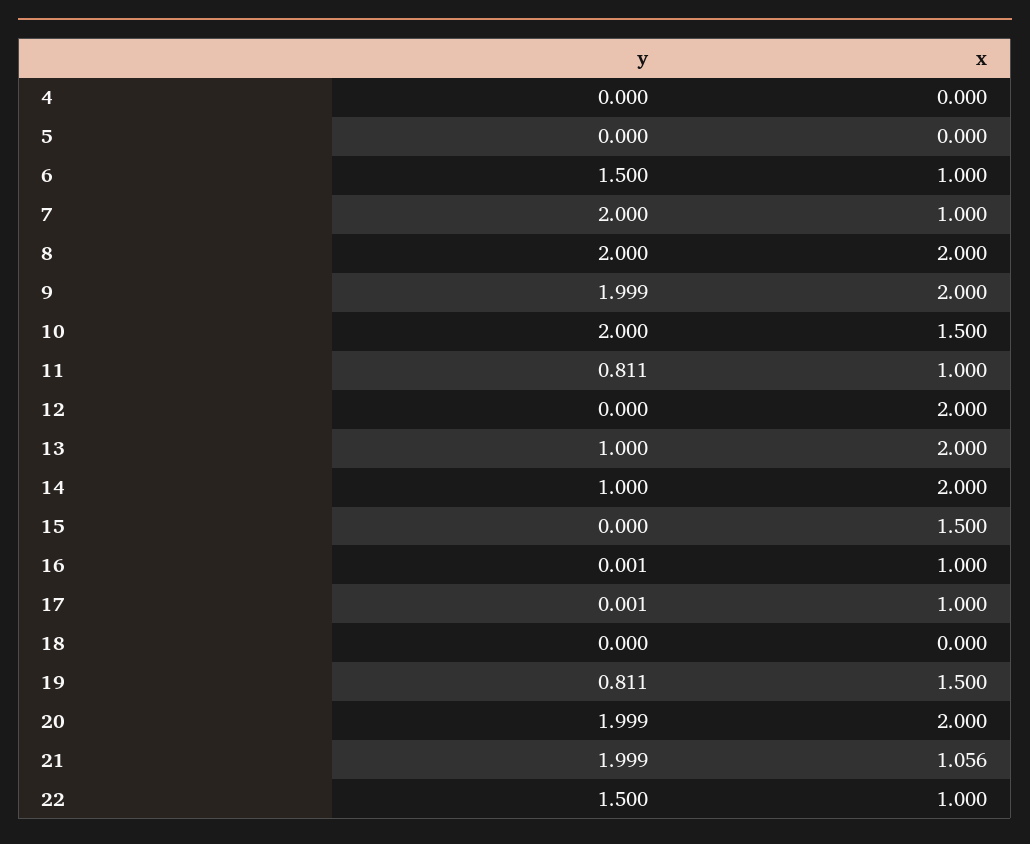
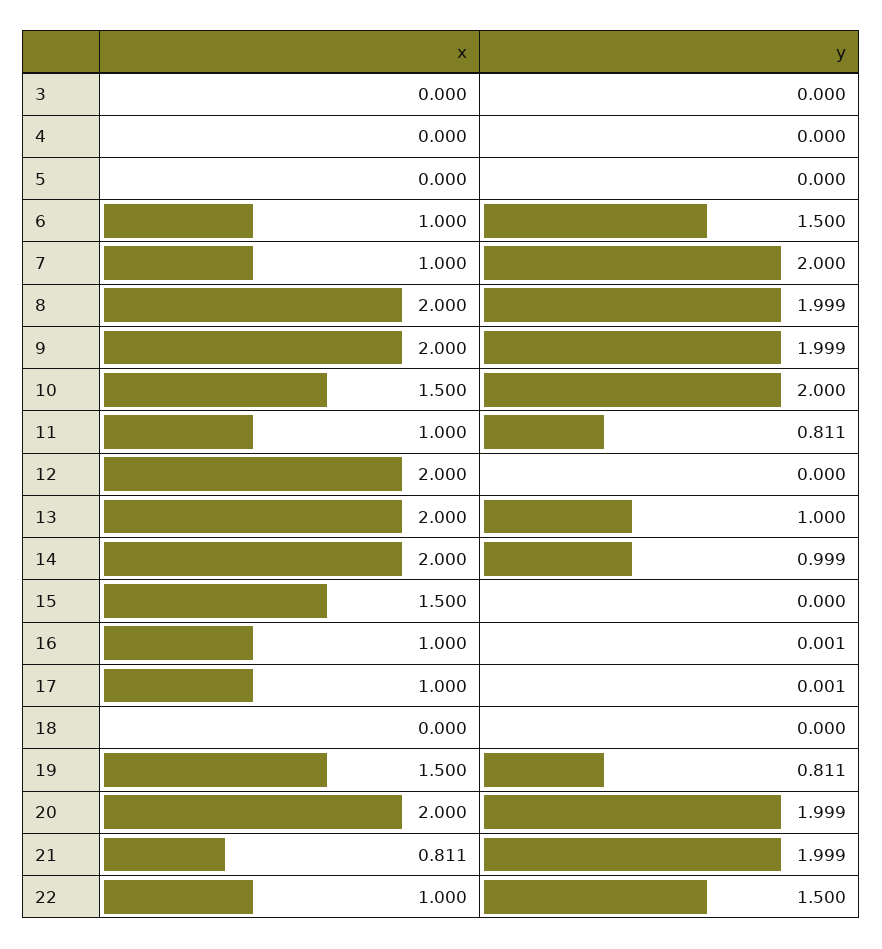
y, 8: 2 -> 1.999
y, 14: 1 -> 0.999
x, 21: 1.056 -> 0.811
x, 3: none -> 0
y, 3: none -> 0

